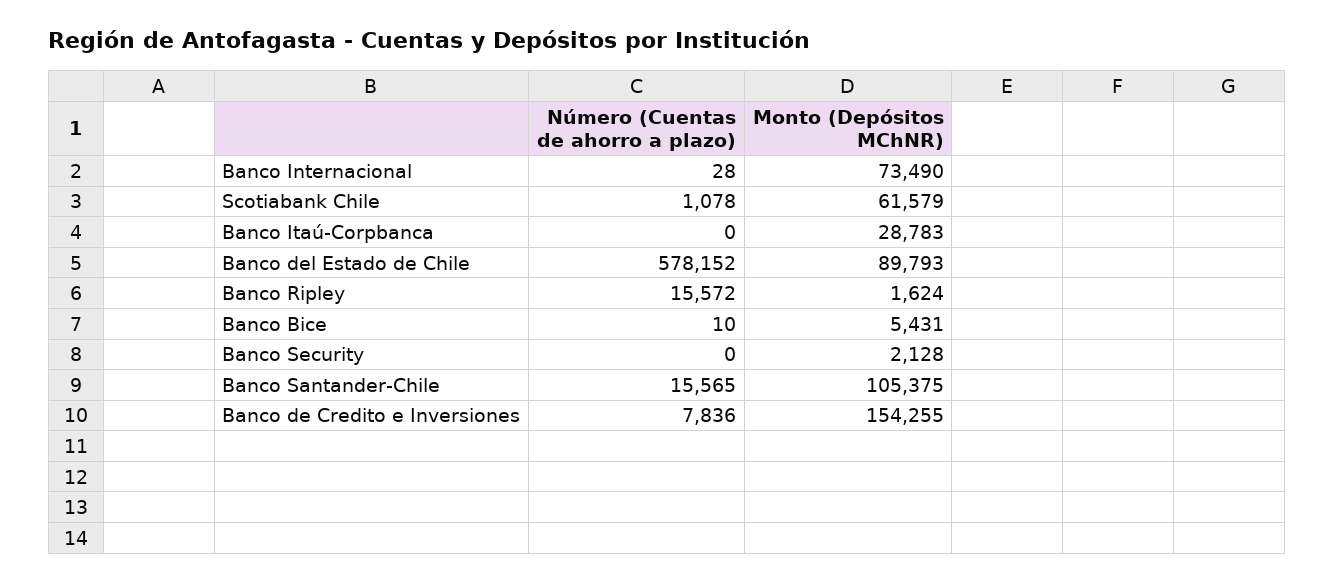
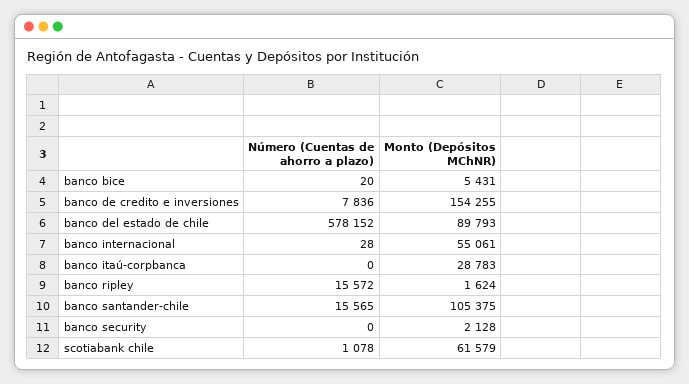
Monto (Depósitos MChNR), Banco Internacional: 73490 -> 55061
Número (Cuentas de ahorro a plazo), Banco Bice: 10 -> 20

